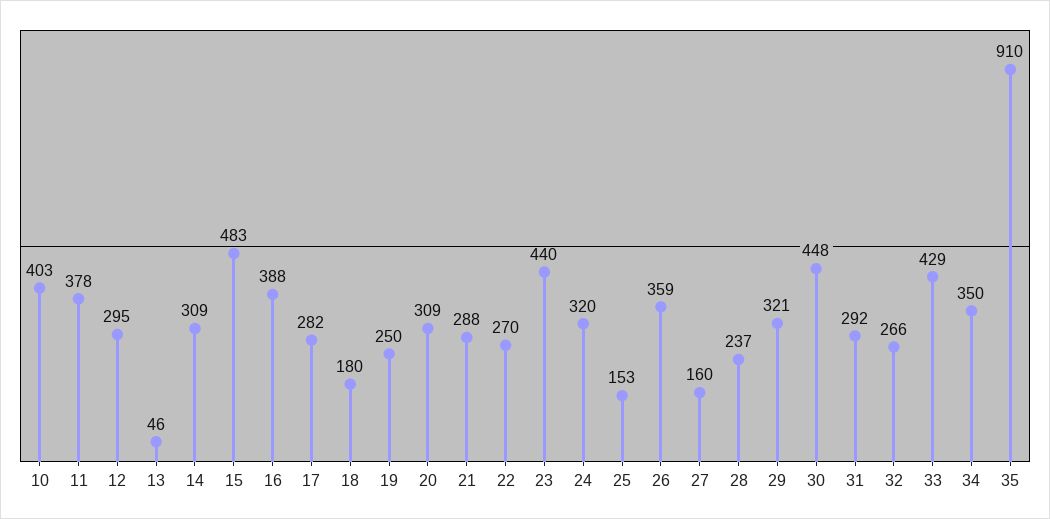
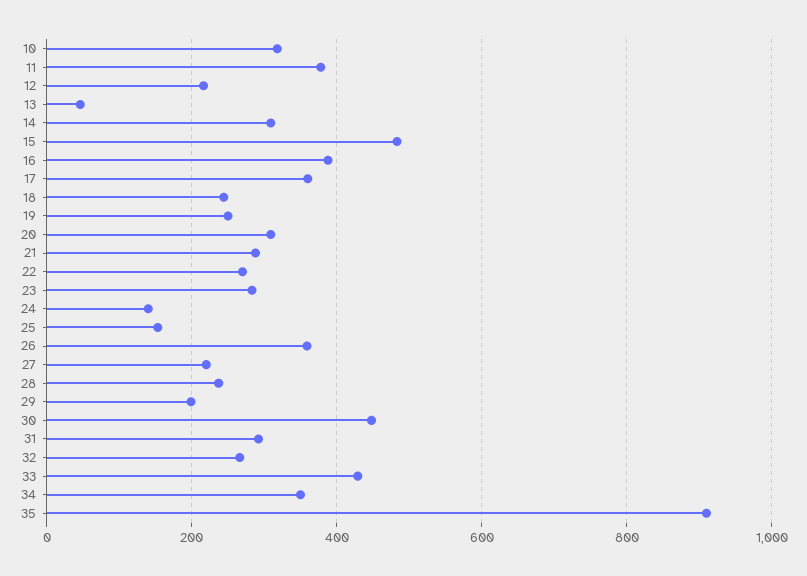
10: 403 -> 320
12: 295 -> 220
17: 282 -> 360
18: 180 -> 240
23: 440 -> 280
24: 320 -> 140
27: 160 -> 220
29: 321 -> 200

